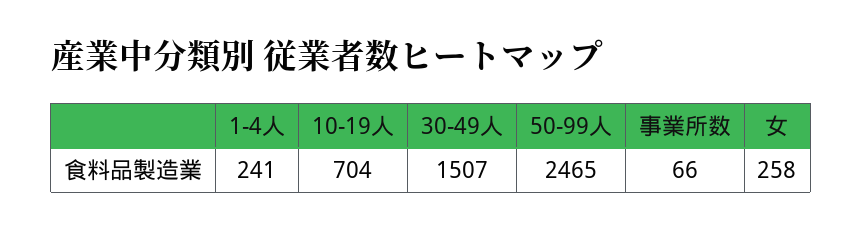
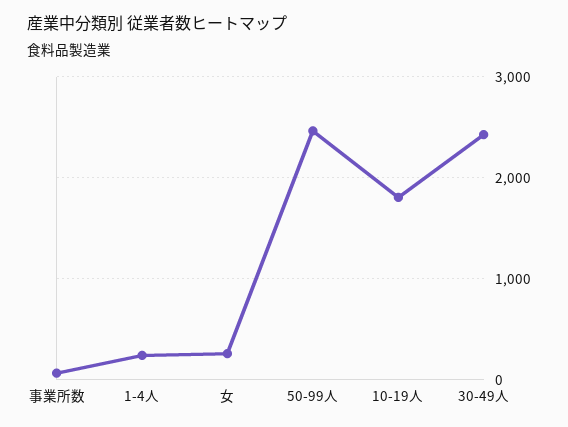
10-19人: 704 -> 1800
30-49人: 1507 -> 2400

